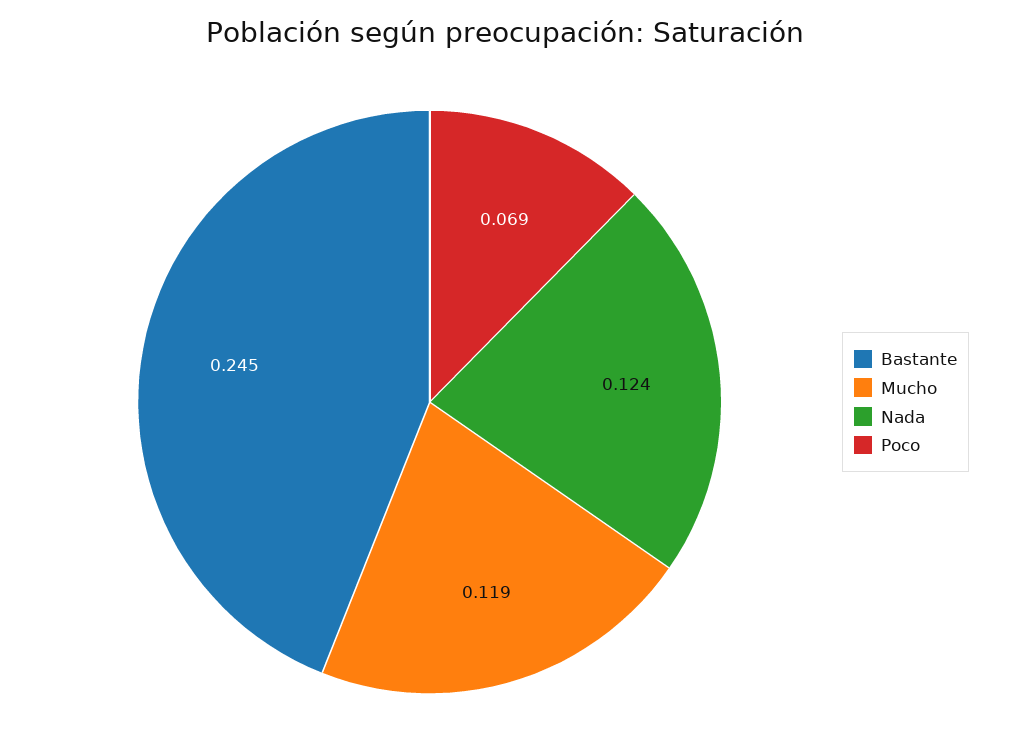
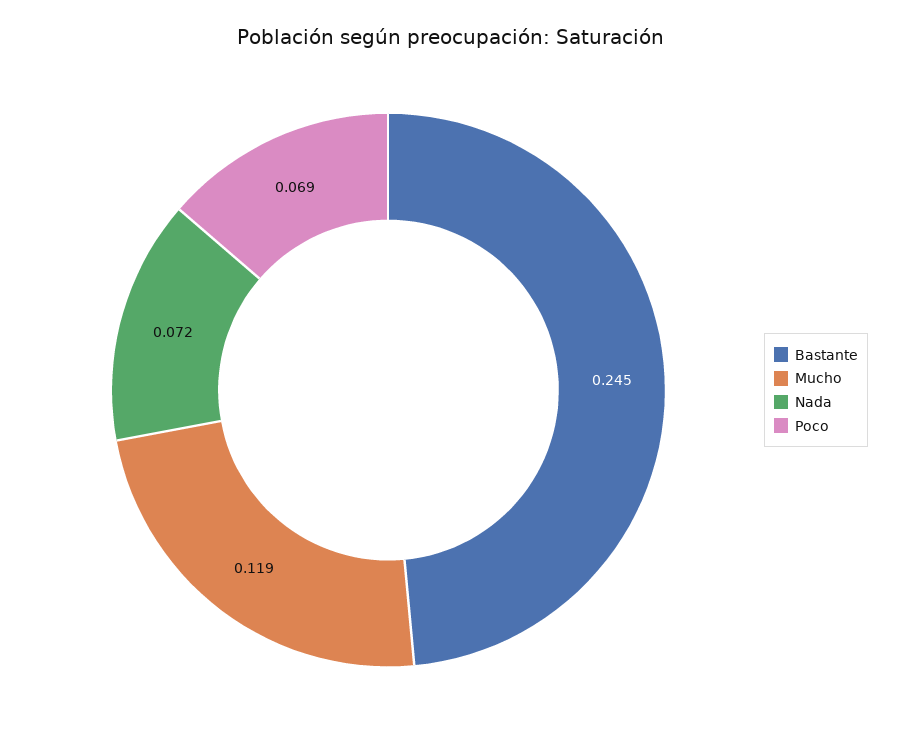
Nada: 0.124 -> 0.072

